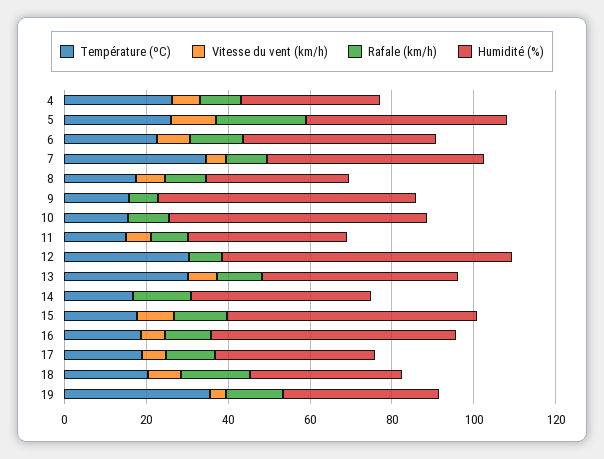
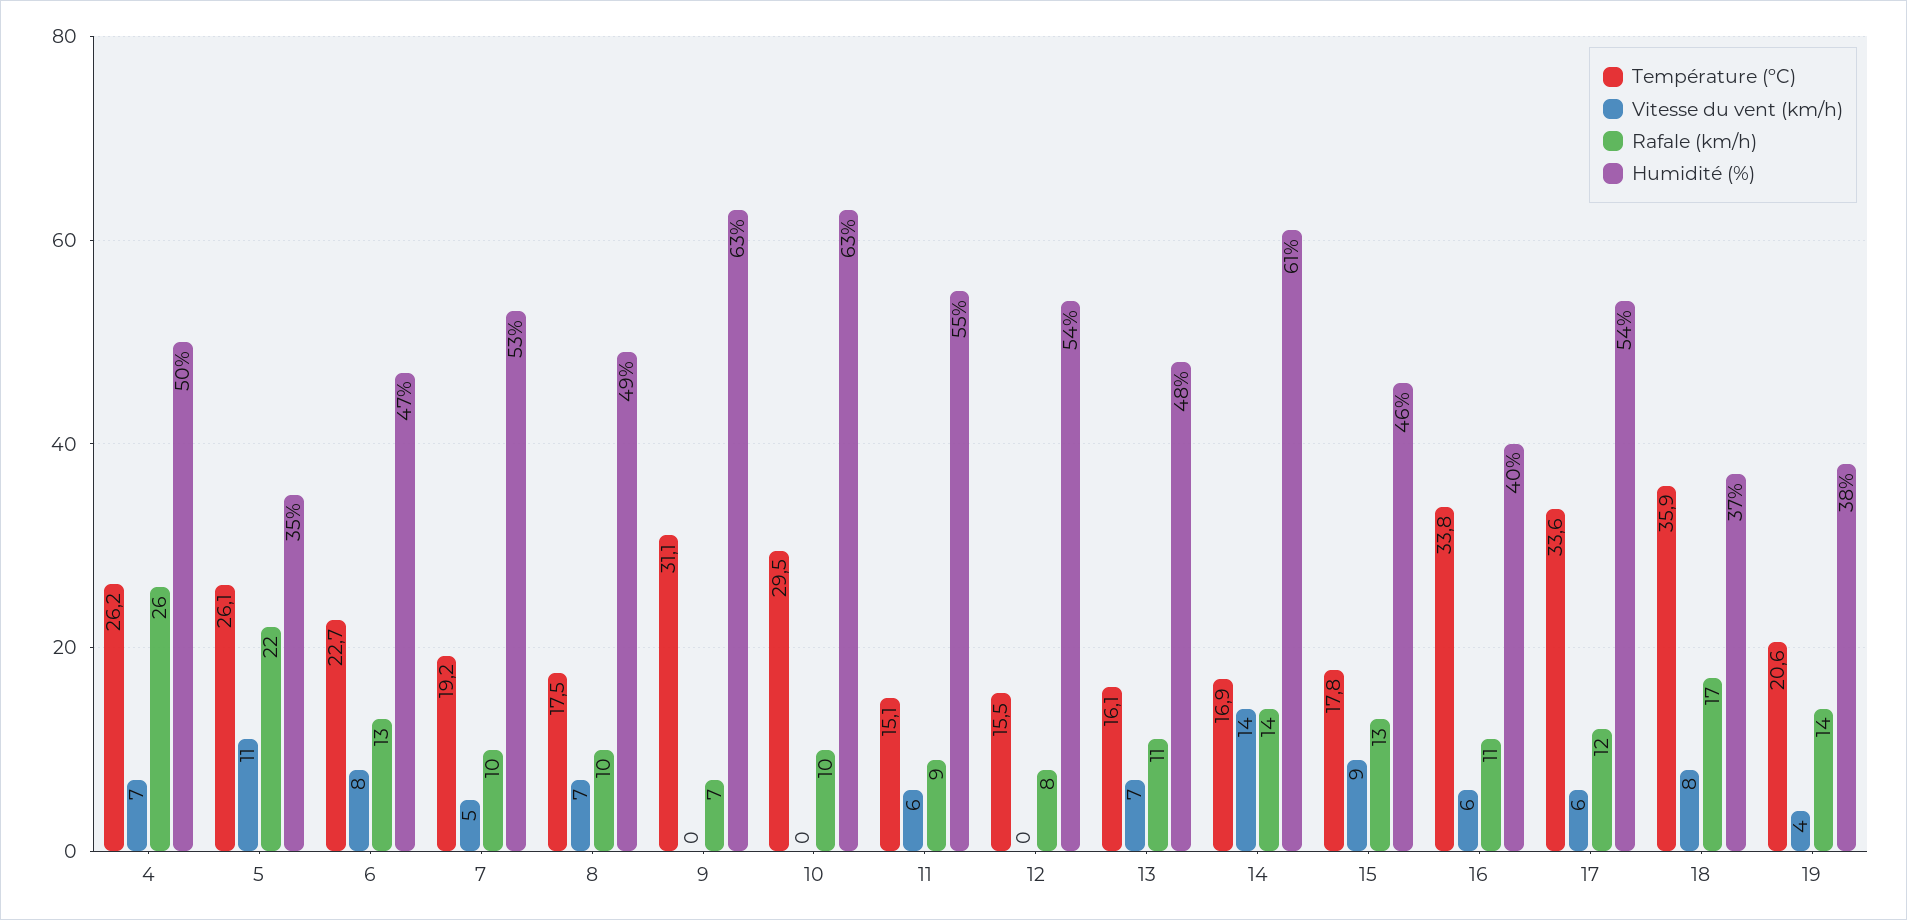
Rafale (km/h), 4: 10 -> 26
Humidité (%), 4: 35 -> 50
Humidité (%), 5: 50 -> 35
Température (ºC), 7: 35 -> 19.2
Humidité (%), 8: 35 -> 49
Température (ºC), 9: 15 -> 31.1
Température (ºC), 10: 15 -> 29.5
Humidité (%), 11: 40 -> 55
Température (ºC), 12: 30 -> 15.5
Humidité (%), 12: 70 -> 54
Température (ºC), 13: 30 -> 16.1
Vitesse du vent (km/h), 14: 0 -> 14
Humidité (%), 14: 45 -> 61
Humidité (%), 15: 60 -> 46
Température (ºC), 16: 20 -> 33.8
Humidité (%), 16: 60 -> 40
Température (ºC), 17: 20 -> 33.6
Humidité (%), 17: 40 -> 54
Température (ºC), 18: 20 -> 35.9
Température (ºC), 19: 35 -> 20.6

